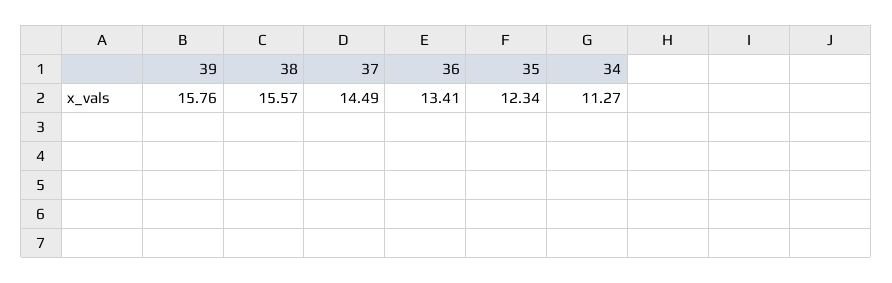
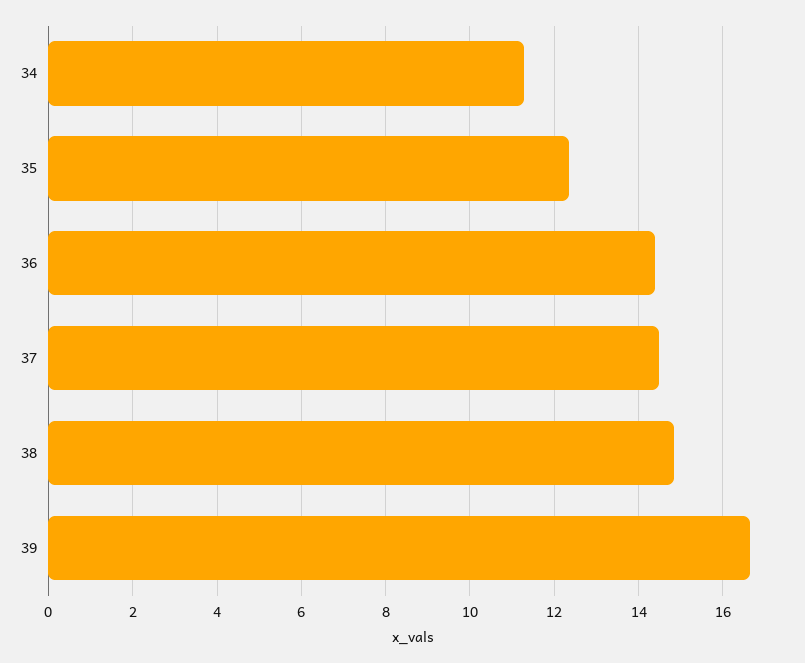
39: 15.76 -> 16.6
38: 15.57 -> 14.8
36: 13.41 -> 14.4

